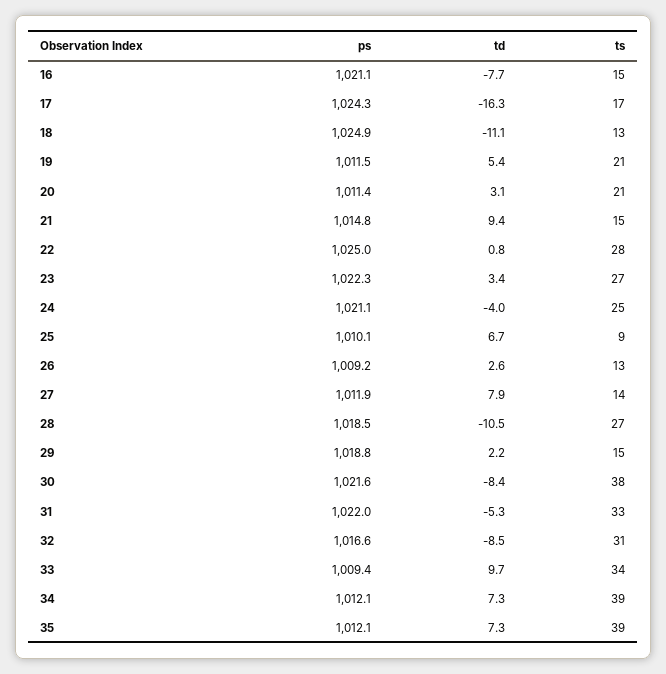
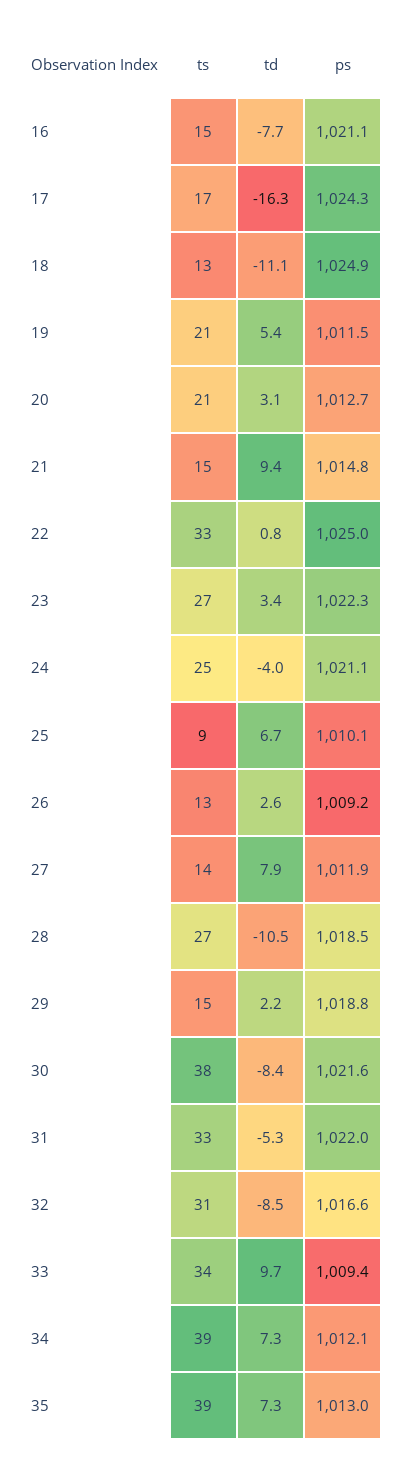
ps, 20: 1011.4 -> 1012.7
ts, 22: 28 -> 33
ps, 35: 1012.1 -> 1013

